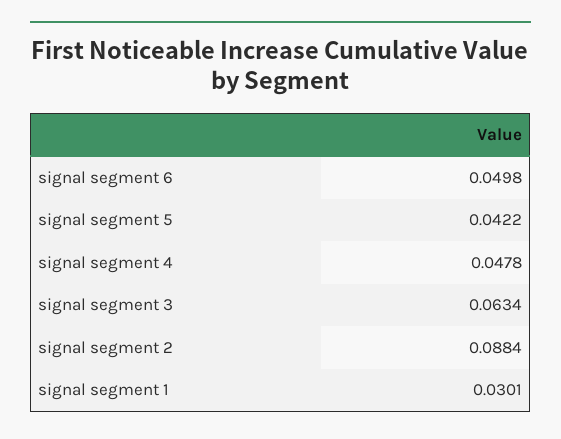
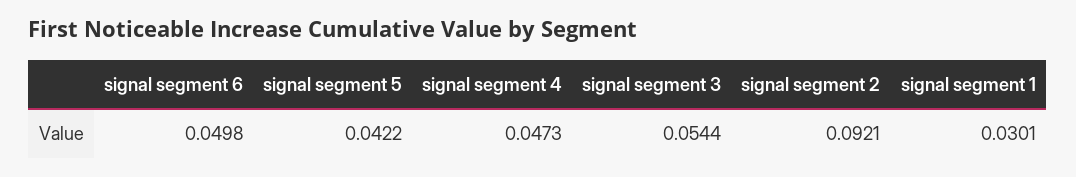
signal segment 4: 0.0478 -> 0.0473
signal segment 3: 0.0634 -> 0.0544
signal segment 2: 0.0884 -> 0.0921

